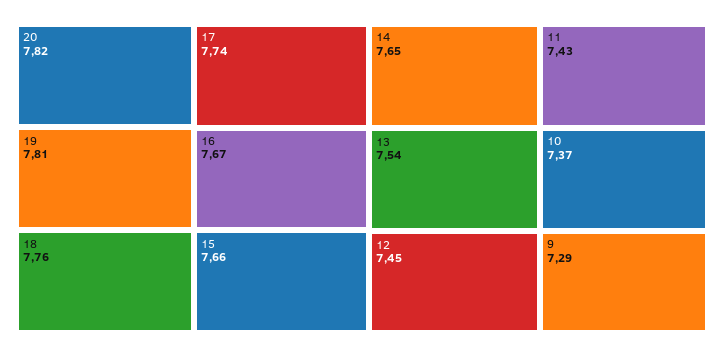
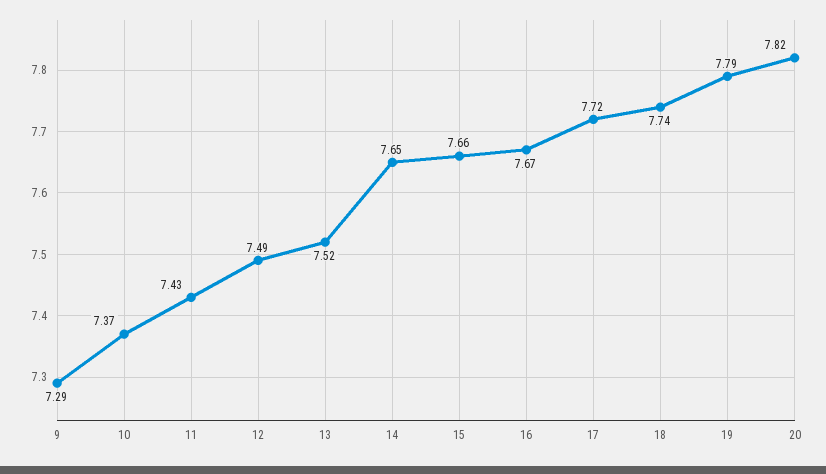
19: 7.81 -> 7.79
18: 7.76 -> 7.74
17: 7.74 -> 7.72
13: 7.54 -> 7.52
12: 7.45 -> 7.49

